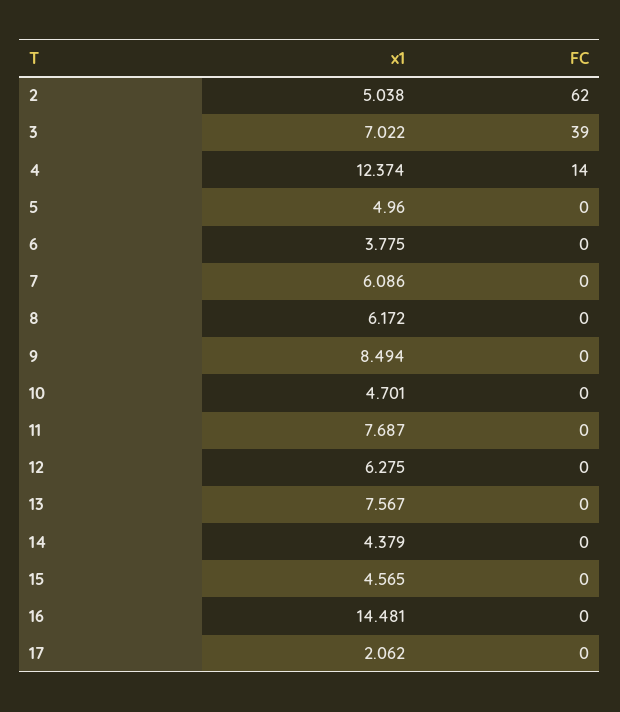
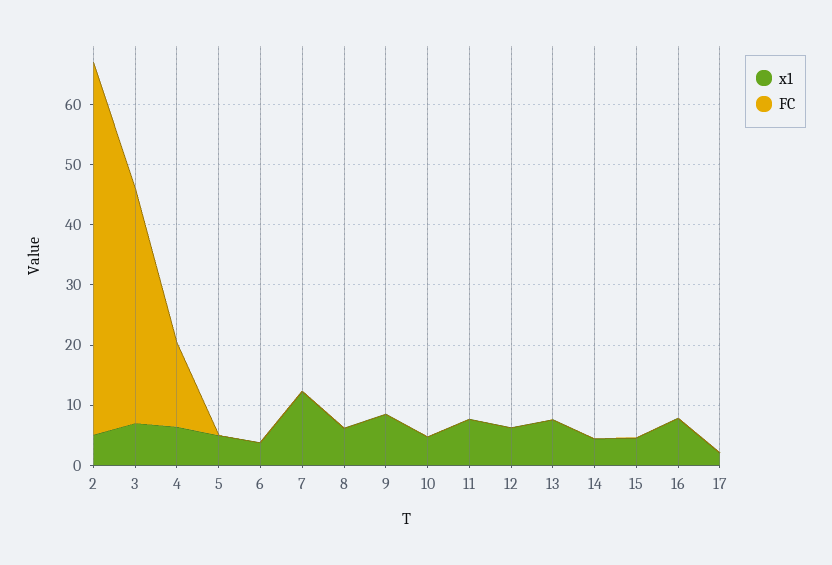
x1, 4: 12.374 -> 6
x1, 7: 6.086 -> 12
x1, 16: 14.481 -> 8

